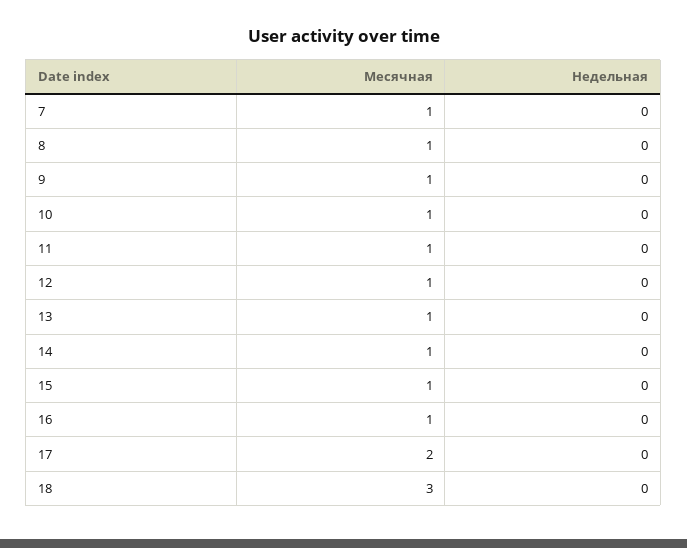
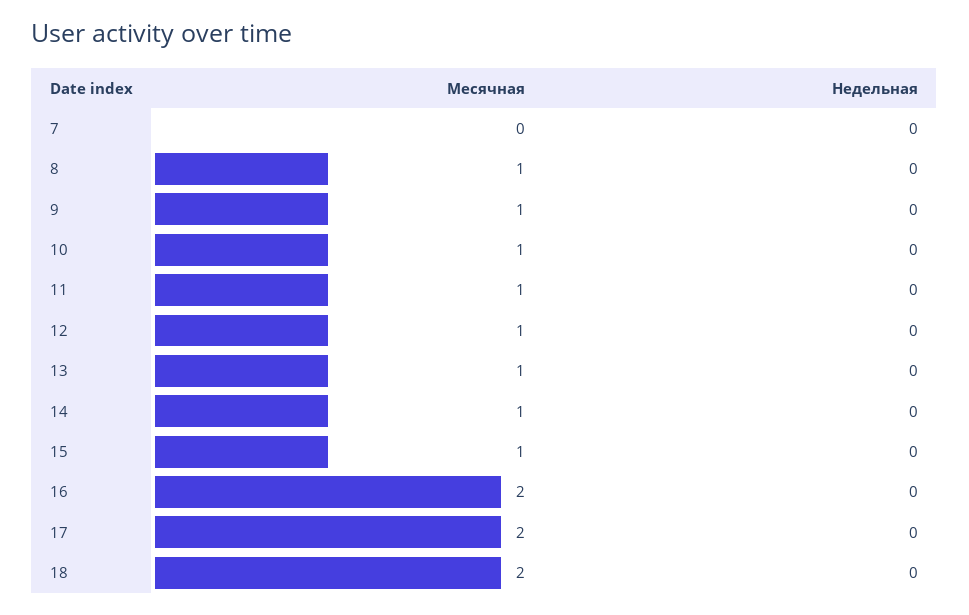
Месячная, 7: 1 -> 0
Месячная, 16: 1 -> 2
Месячная, 18: 3 -> 2

